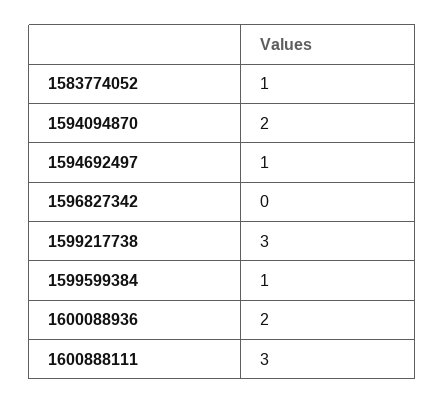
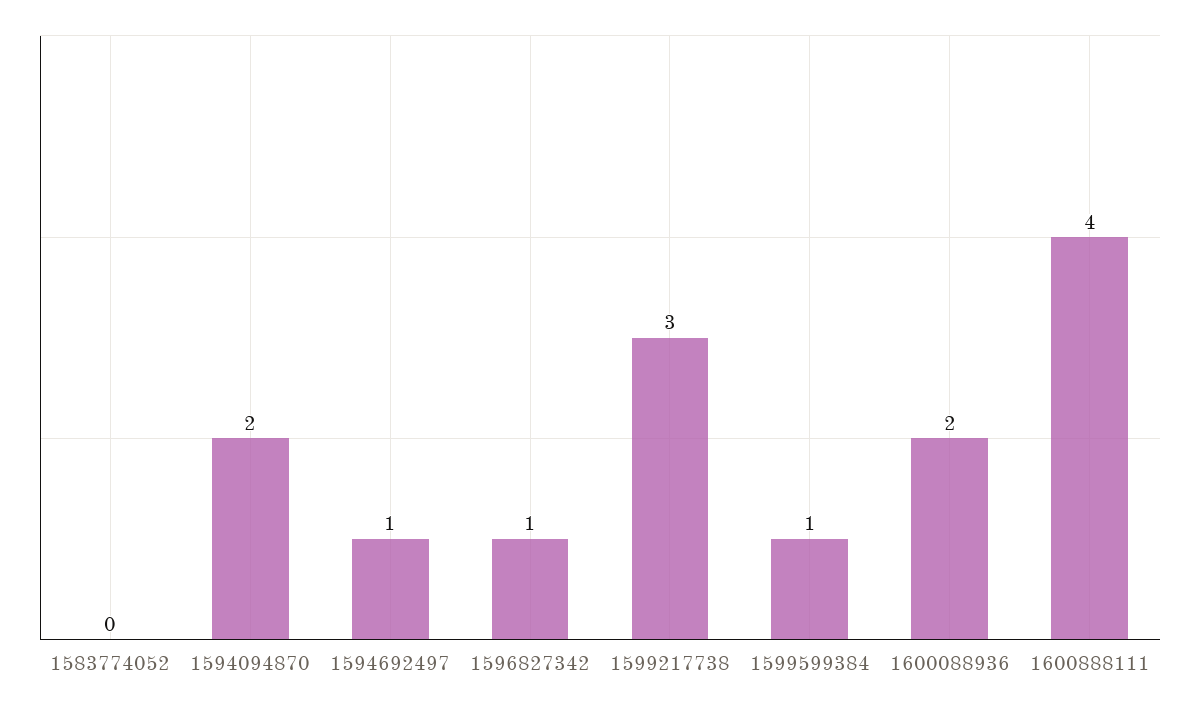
1583774052: 1 -> 0
1596827342: 0 -> 1
1600888111: 3 -> 4

